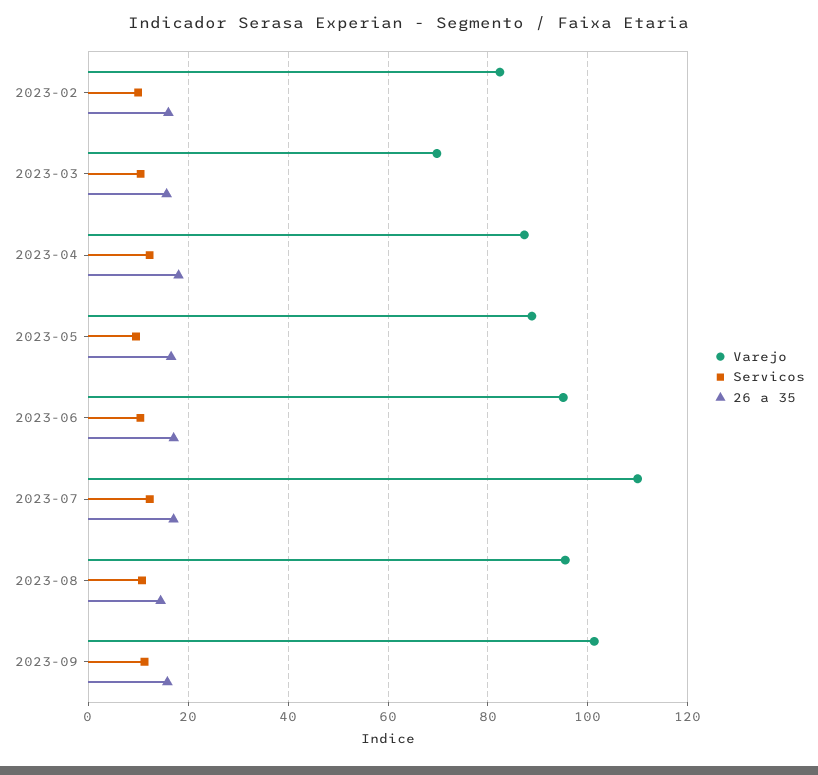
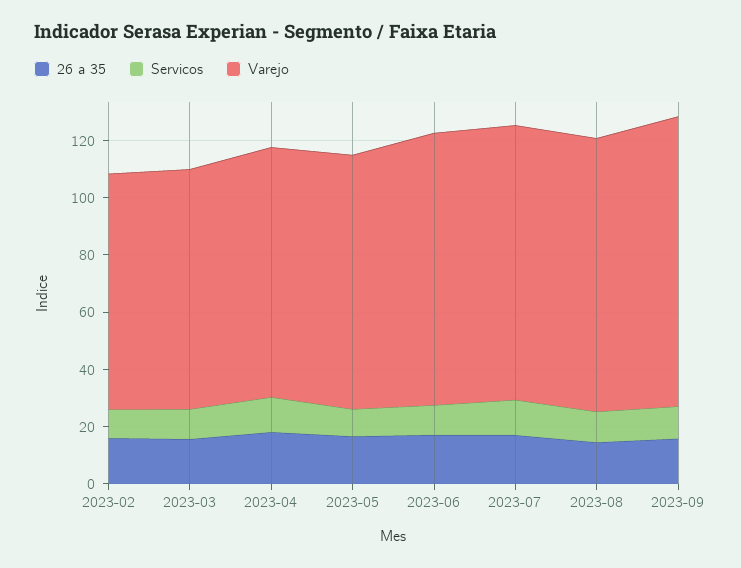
Varejo, 2023-03: 70 -> 85
Varejo, 2023-07: 110 -> 95

